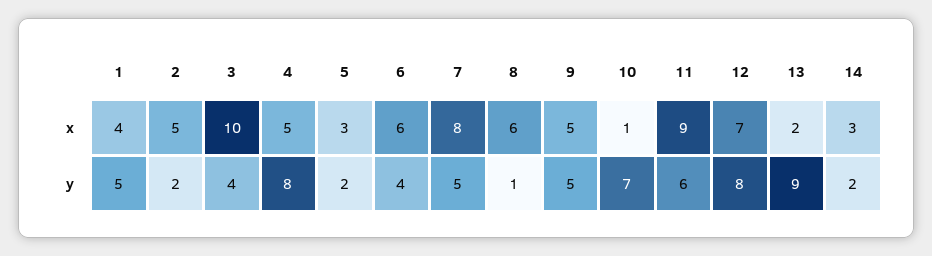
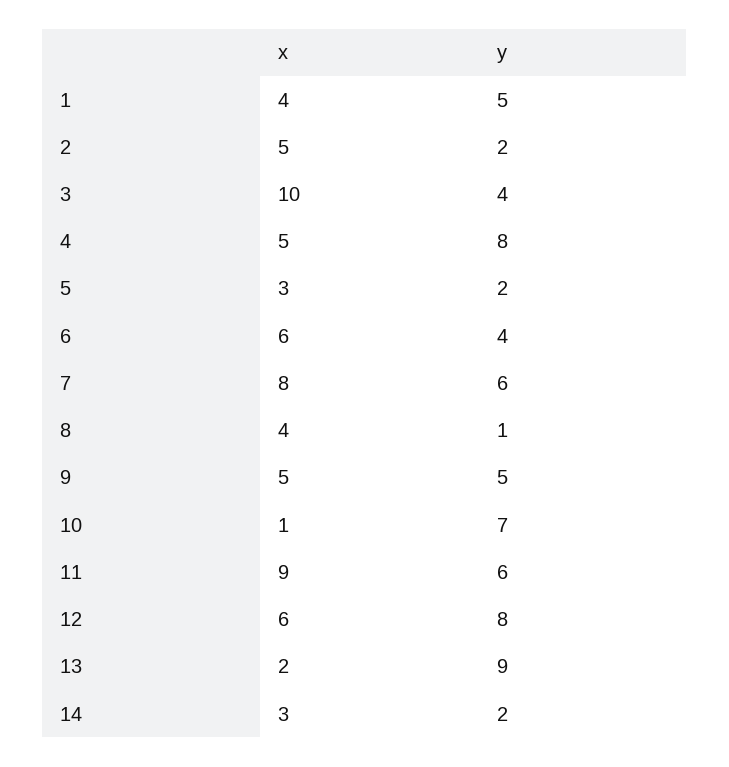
8, x: 6 -> 4
12, x: 7 -> 6
7, y: 5 -> 6

